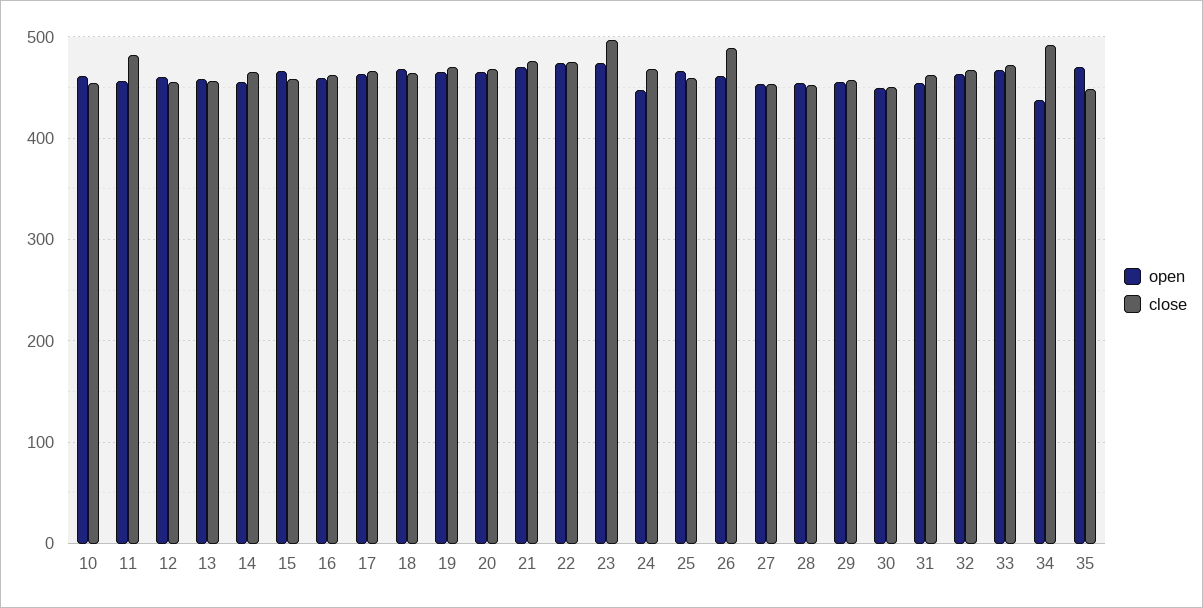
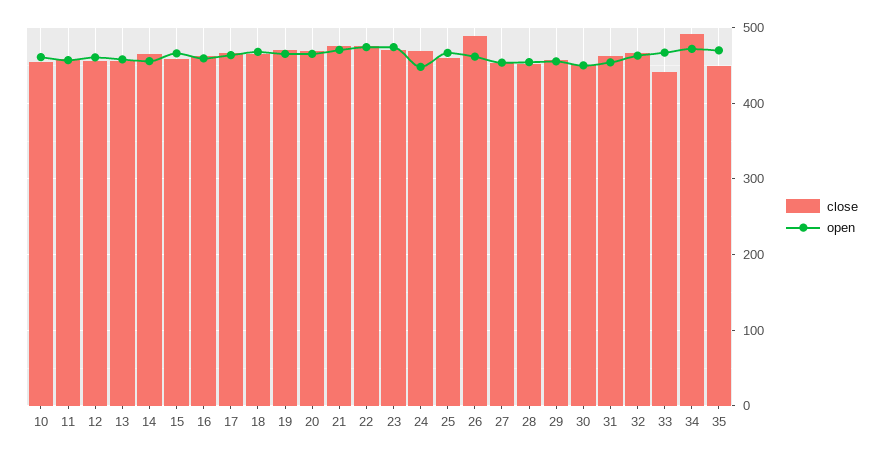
close, 11: 480 -> 460
close, 23: 500 -> 470
close, 33: 470 -> 440
open, 34: 440 -> 470

